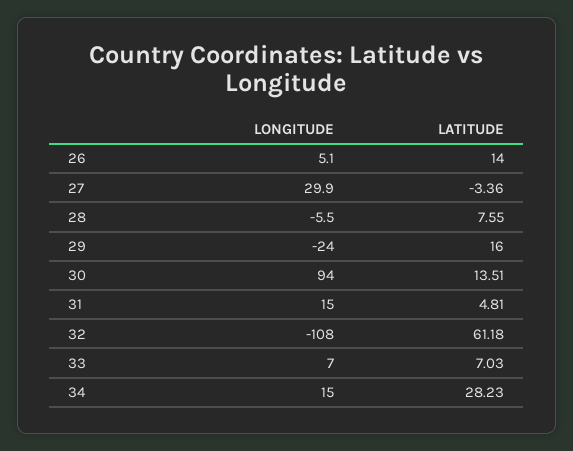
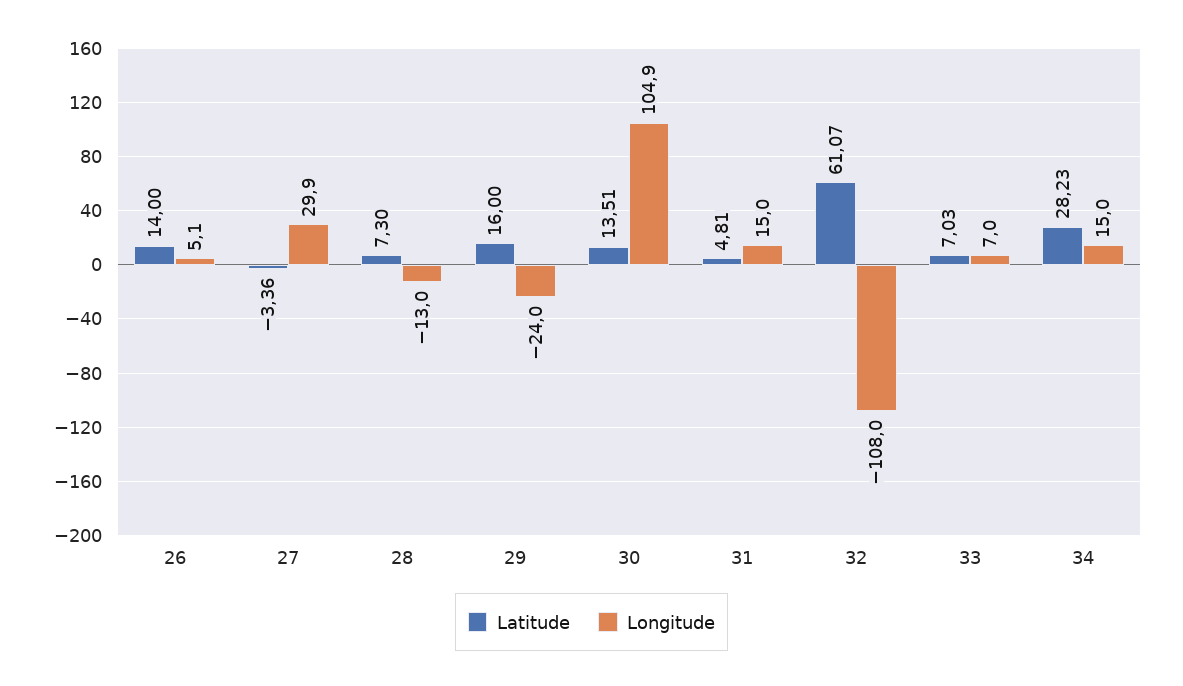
LONGITUDE, 28: -5.5 -> -13
LATITUDE, 28: 7.55 -> 7.3
LONGITUDE, 30: 94 -> 104.9
LATITUDE, 32: 61.18 -> 61.07

